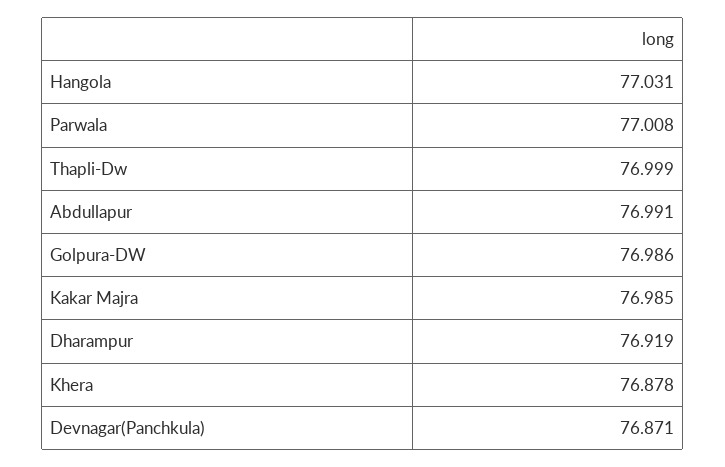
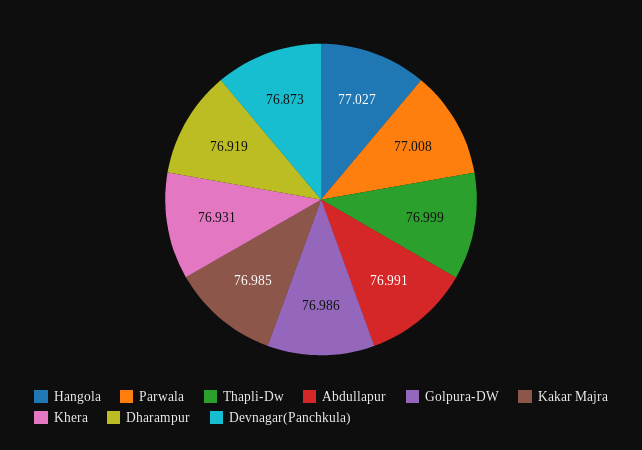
Hangola: 77.031 -> 77.027
Khera: 76.878 -> 76.931
Devnagar(Panchkula): 76.871 -> 76.873

